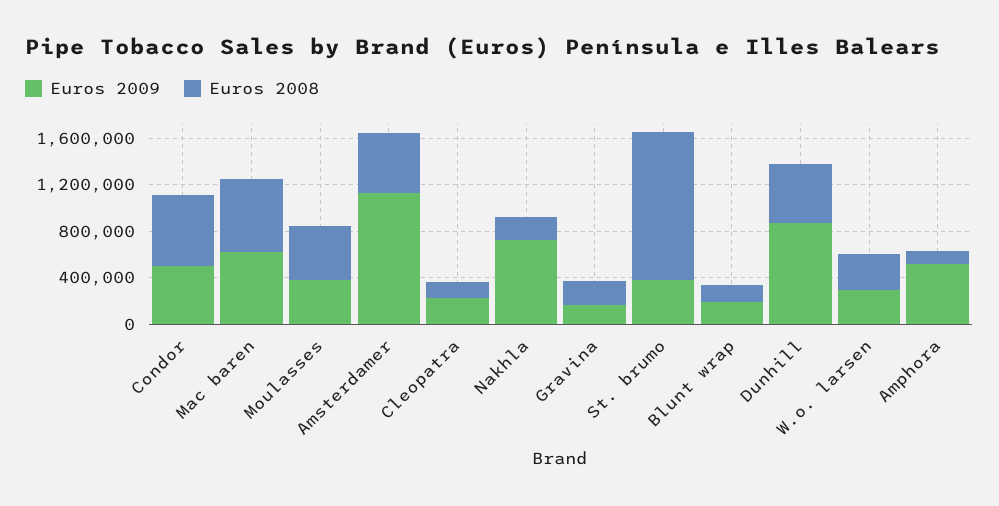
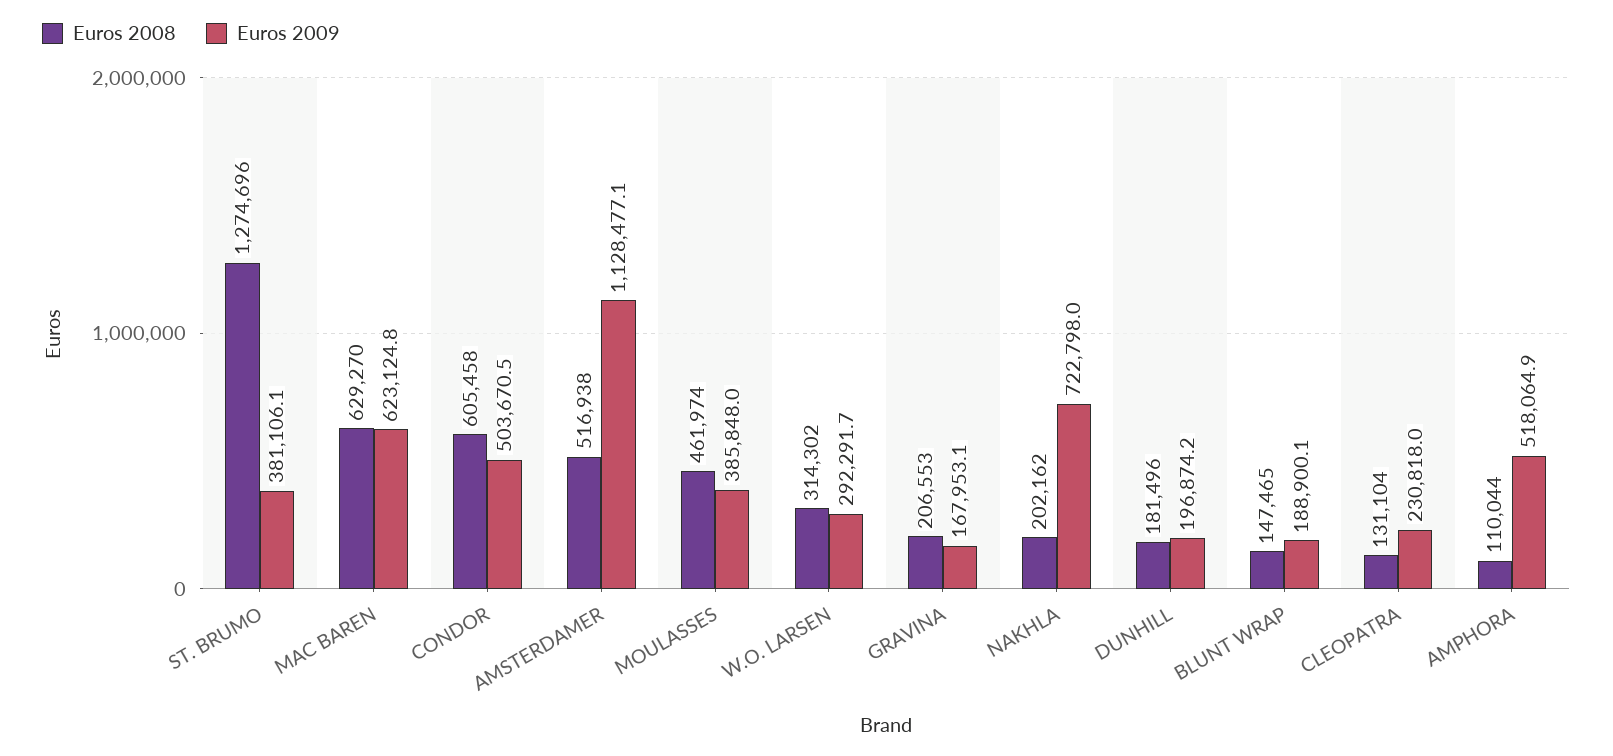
Euros 2009, Dunhill: 900000 -> 196874.2
Euros 2008, Dunhill: 500000 -> 181496

